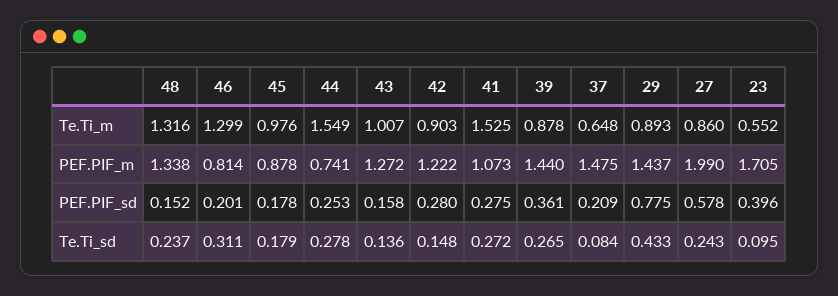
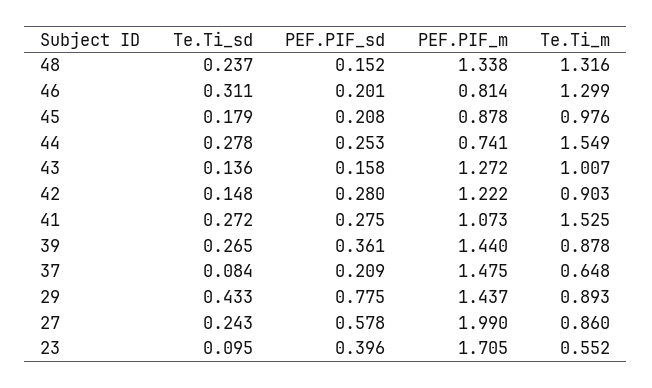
45, PEF.PIF_sd: 0.178 -> 0.208

